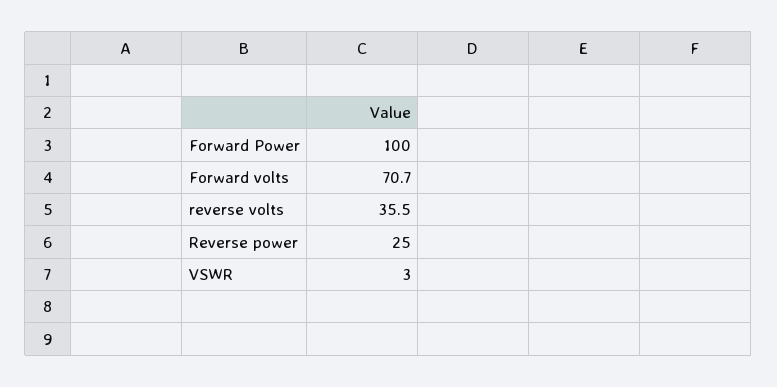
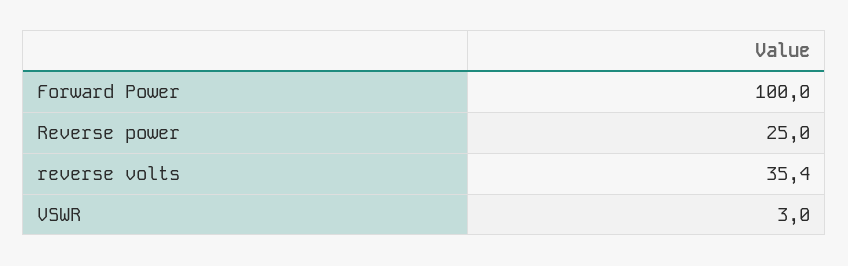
Forward volts: 70.7 -> none
reverse volts: 35.5 -> 35.4

